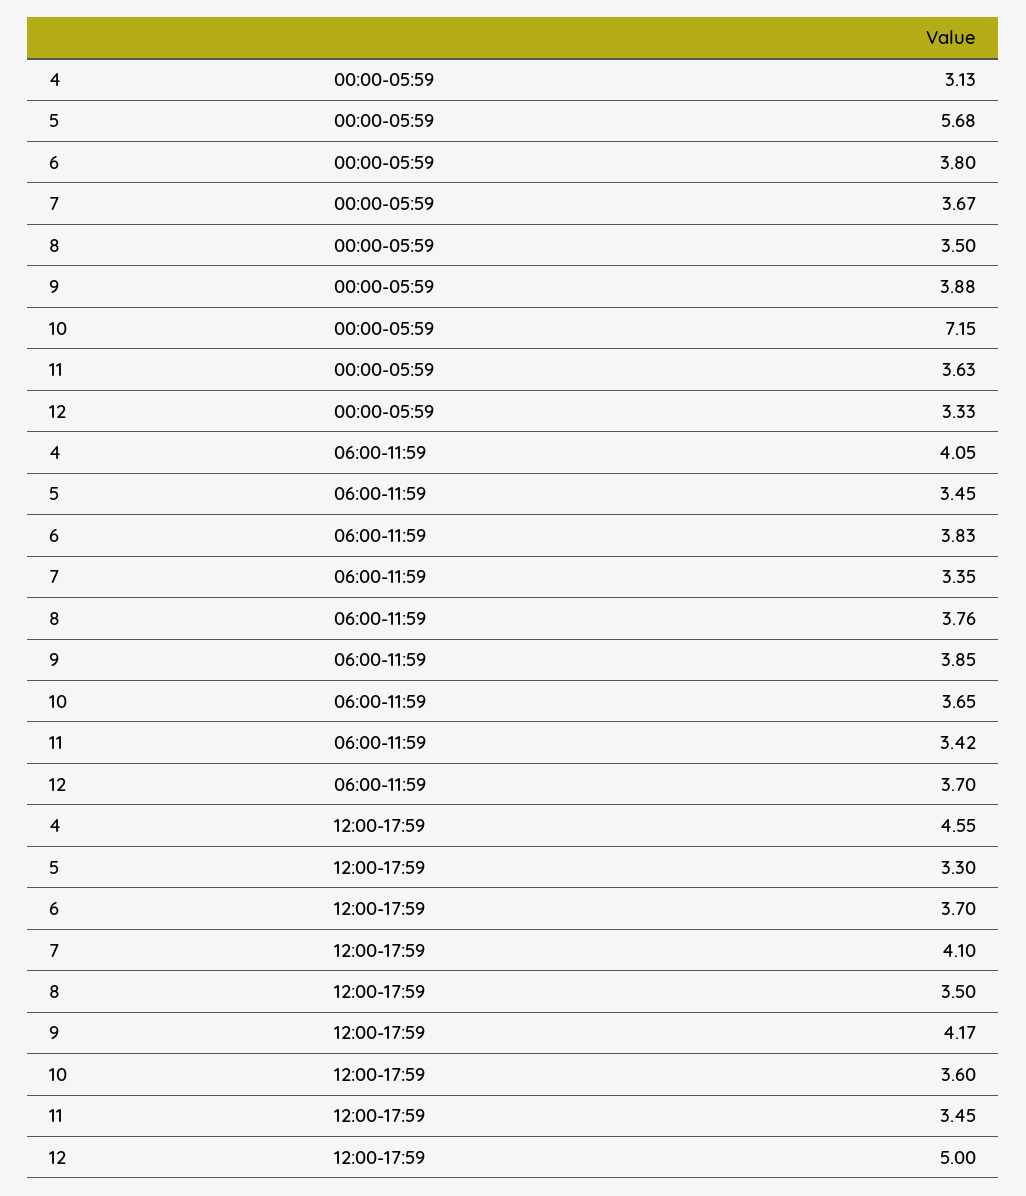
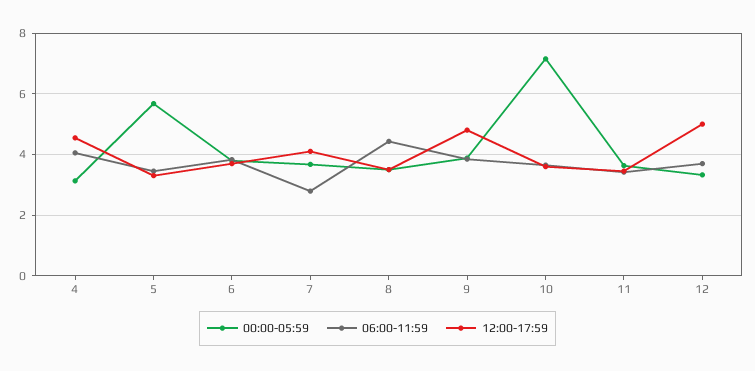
06:00-11:59, 7: 3.35 -> 2.8
06:00-11:59, 8: 3.76 -> 4.4
12:00-17:59, 9: 4.17 -> 4.8

